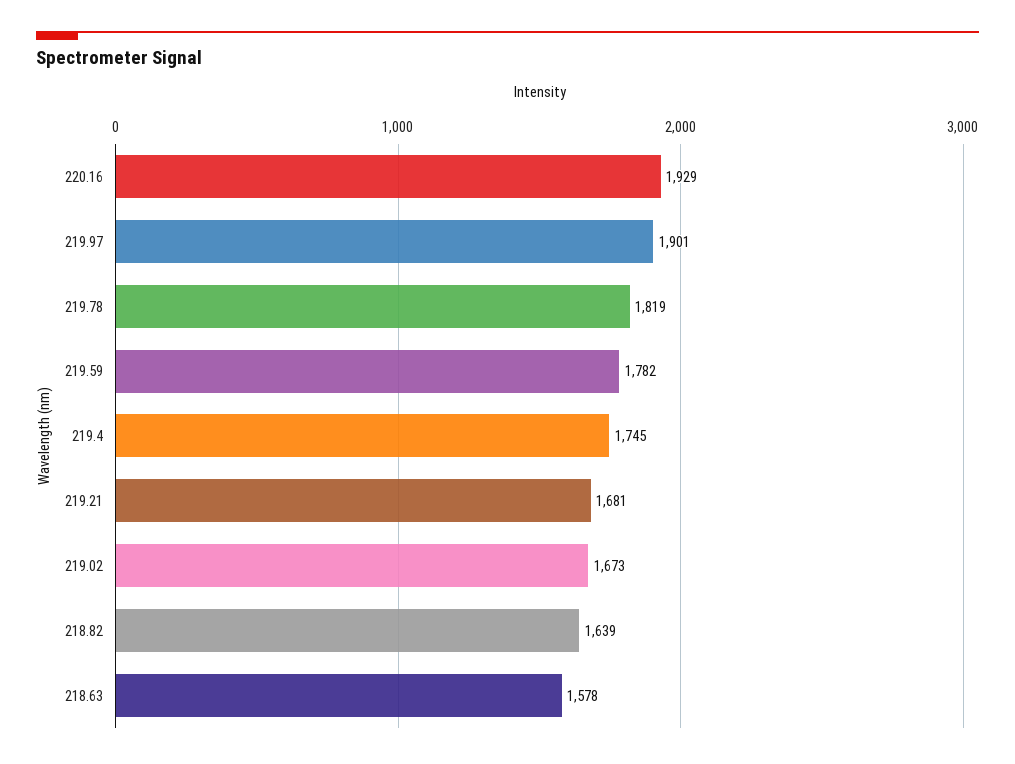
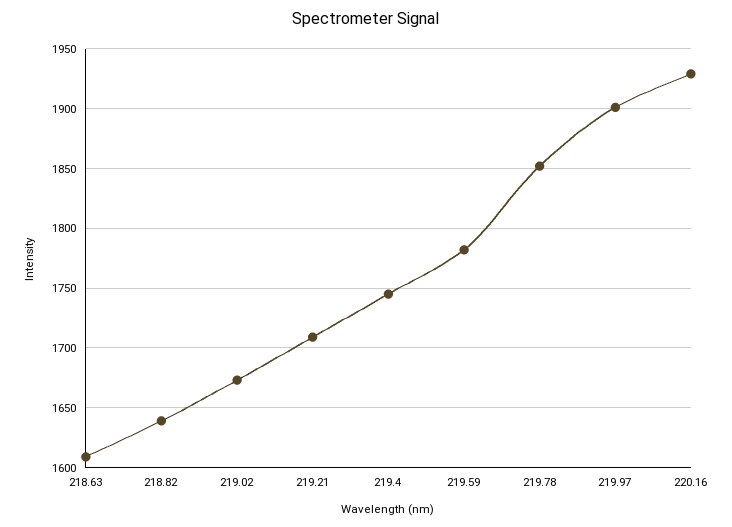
219.78: 1819 -> 1850
219.21: 1681 -> 1710
218.63: 1578 -> 1610

